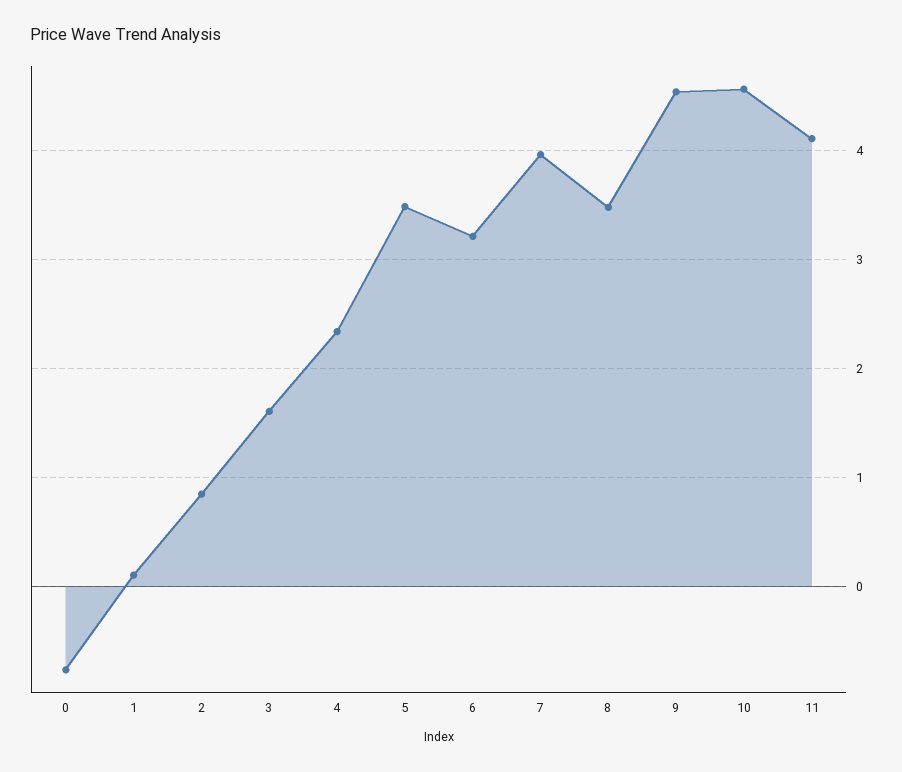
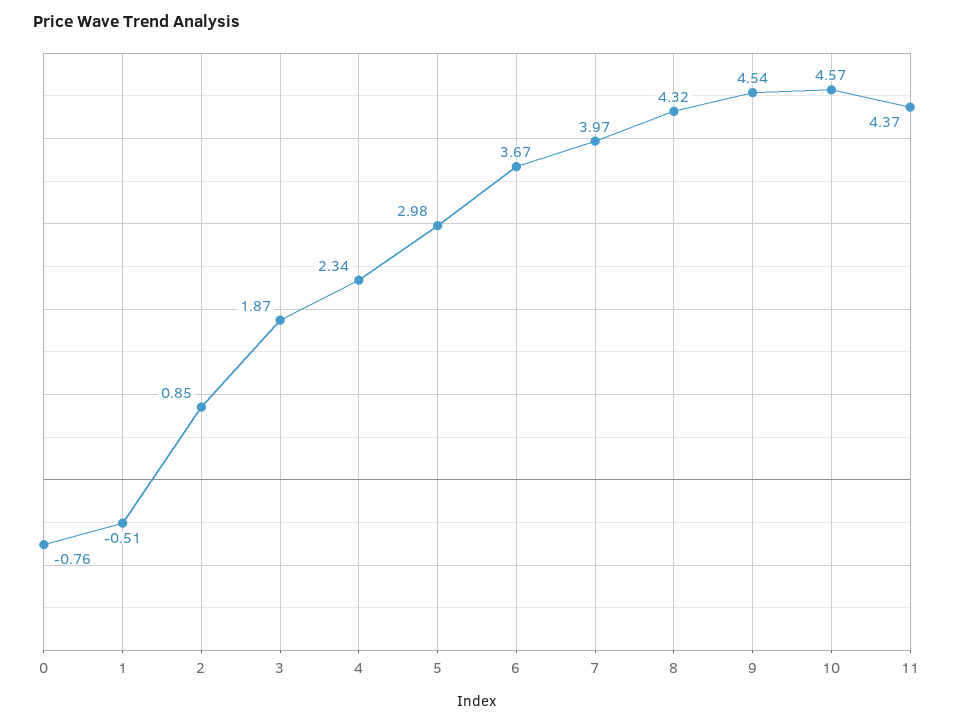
1: 0.1 -> -0.51
3: 1.6 -> 1.87
5: 3.5 -> 2.98
6: 3.2 -> 3.67
8: 3.5 -> 4.32
11: 4.1 -> 4.37

